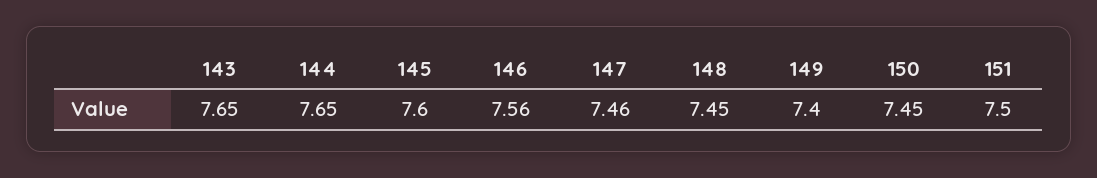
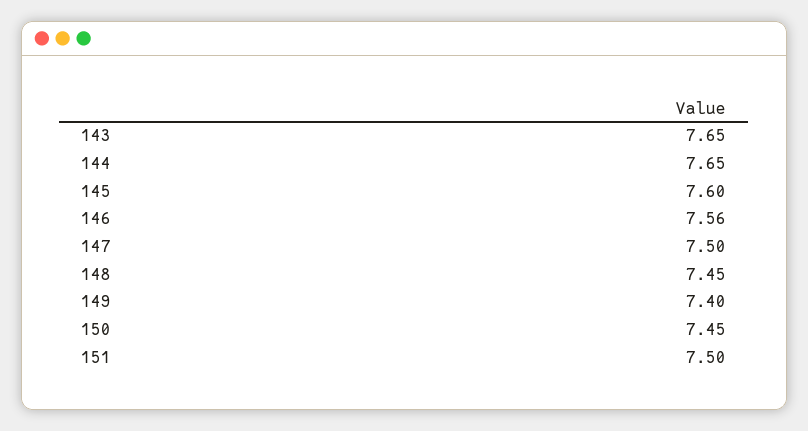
147: 7.46 -> 7.5

